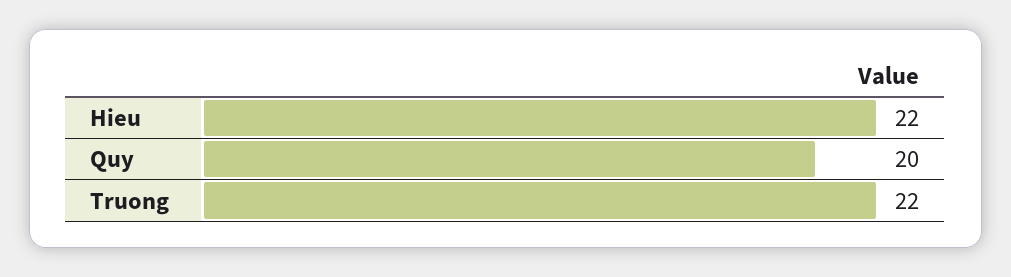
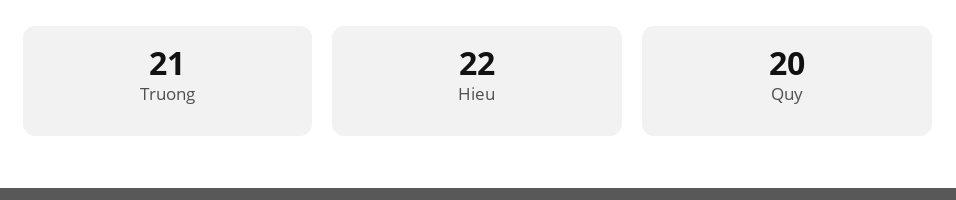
Truong: 22 -> 21

